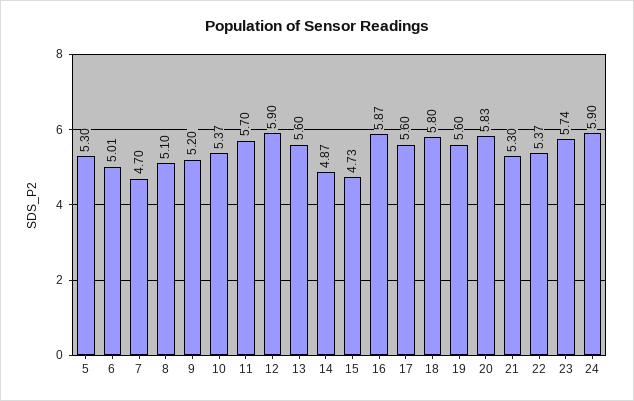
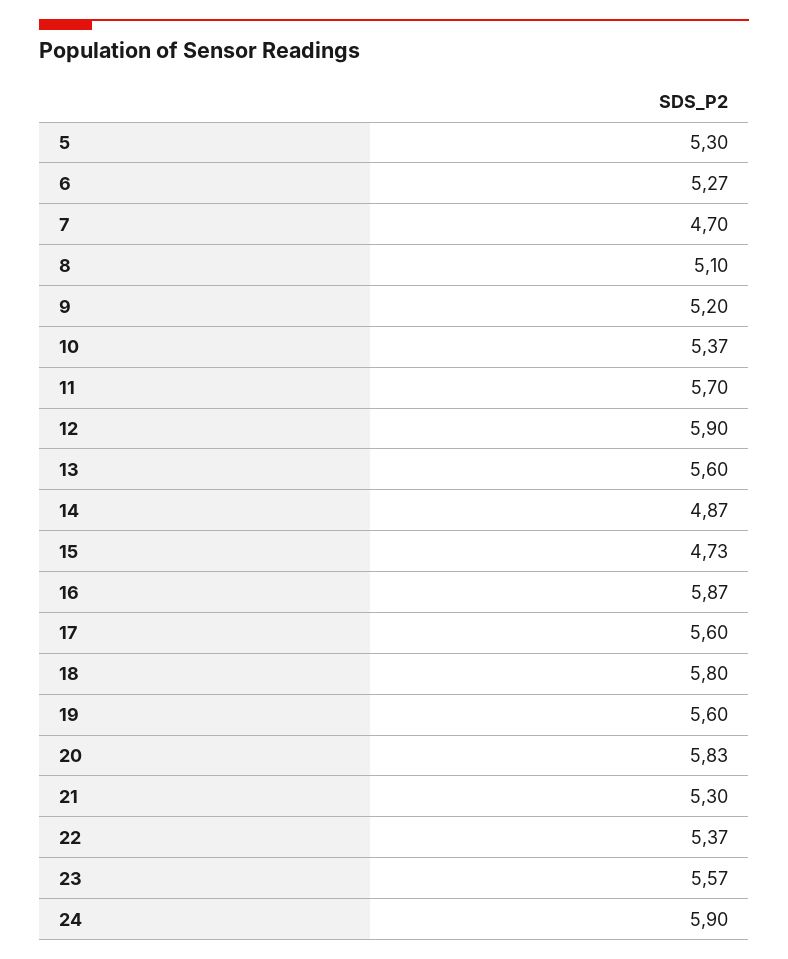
6: 5.01 -> 5.27
23: 5.74 -> 5.57

